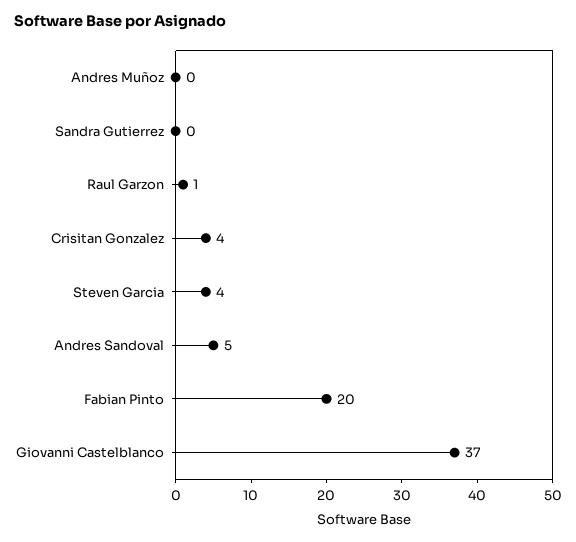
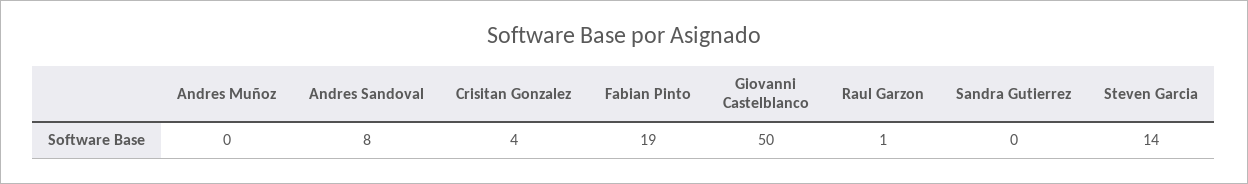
Steven Garcia: 4 -> 14
Andres Sandoval: 5 -> 8
Fabian Pinto: 20 -> 19
Giovanni Castelblanco: 37 -> 50

